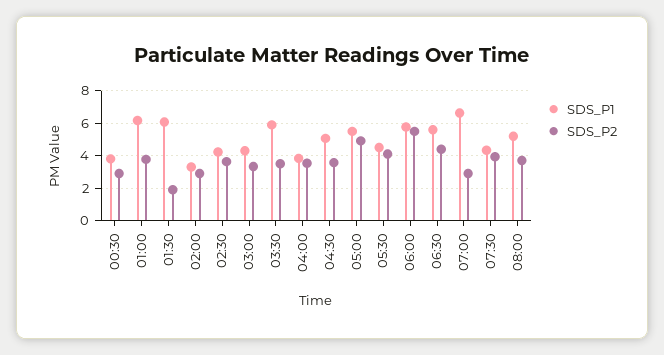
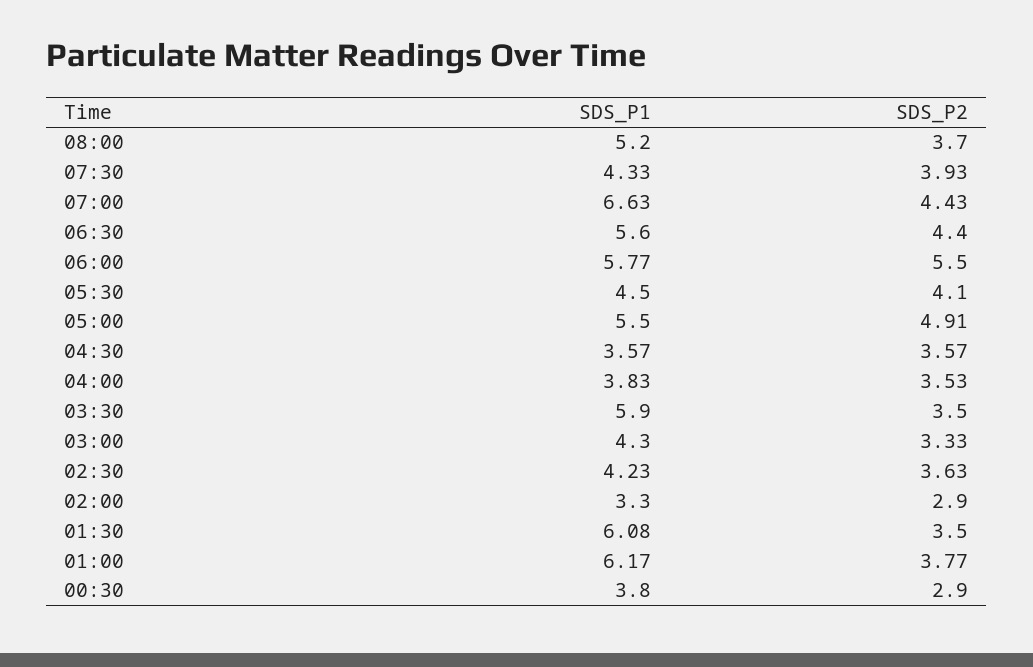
SDS_P2, 01:30: 2 -> 3.5
SDS_P1, 04:30: 5 -> 3.57
SDS_P2, 07:00: 3 -> 4.43

